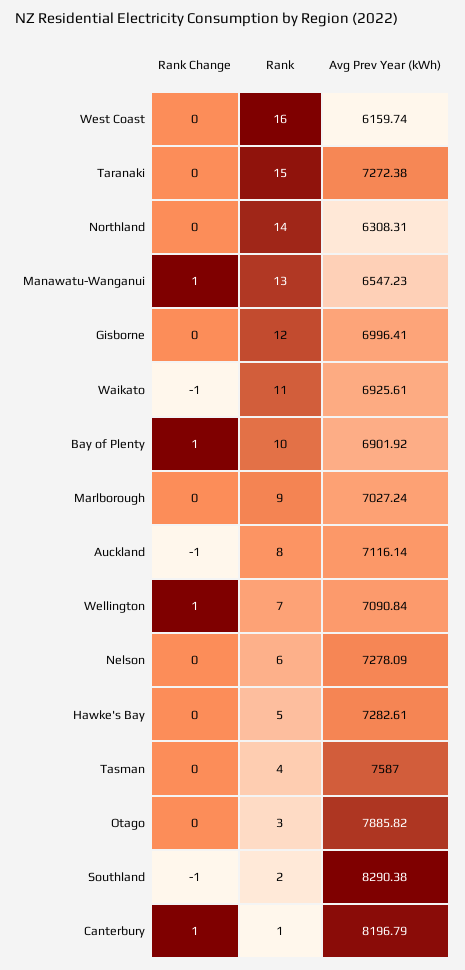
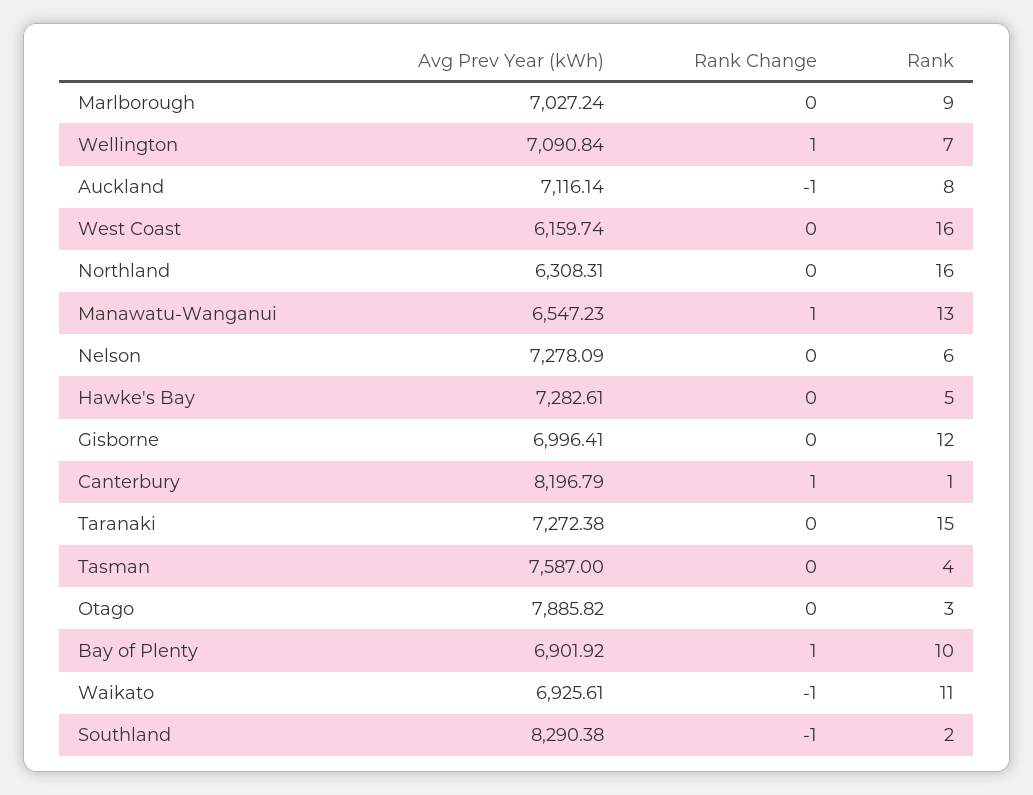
Rank, Northland: 14 -> 16

